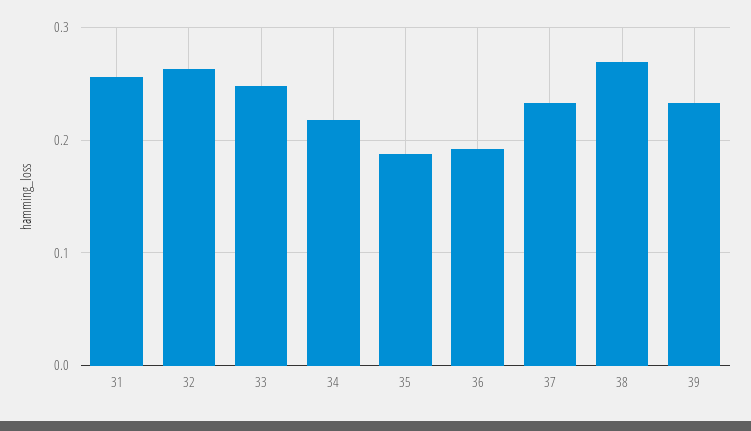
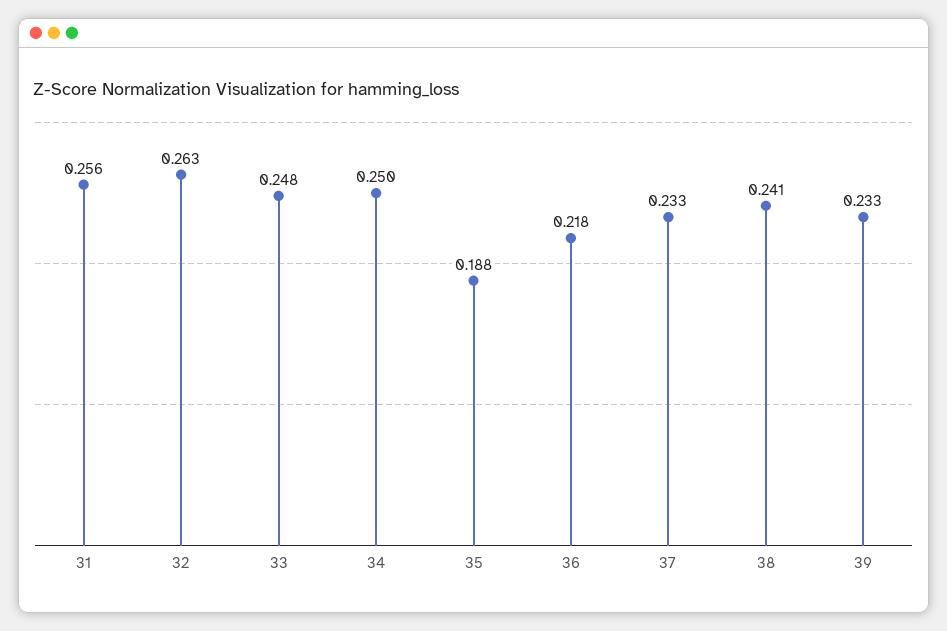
34: 0.22 -> 0.25
36: 0.19 -> 0.218
38: 0.27 -> 0.241

